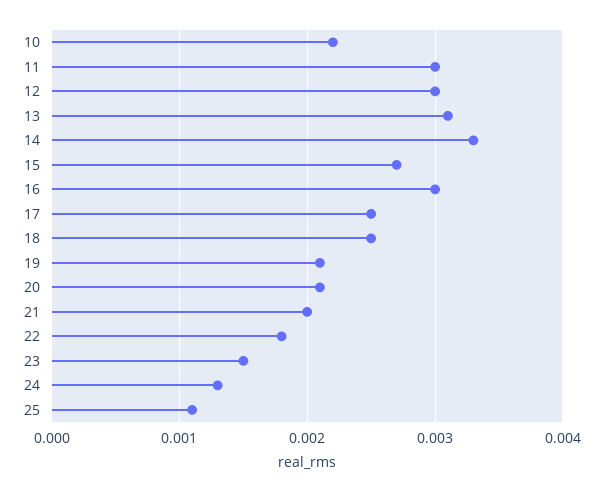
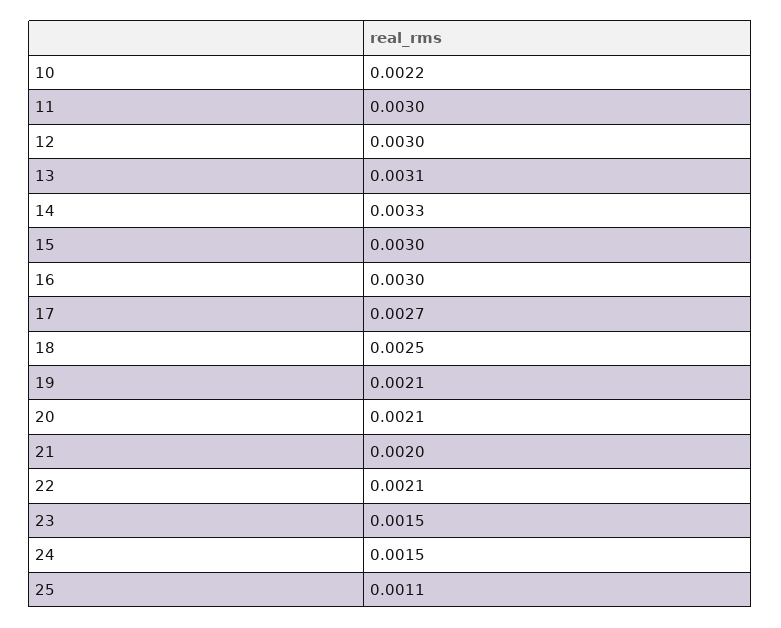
15: 0.0027 -> 0.003
17: 0.0025 -> 0.0027
22: 0.0018 -> 0.0021
24: 0.0013 -> 0.0015

